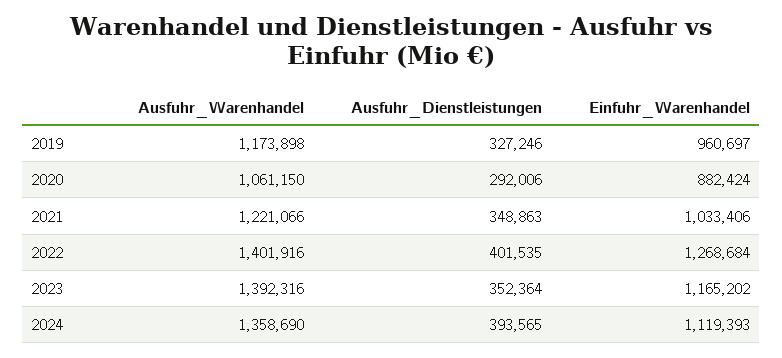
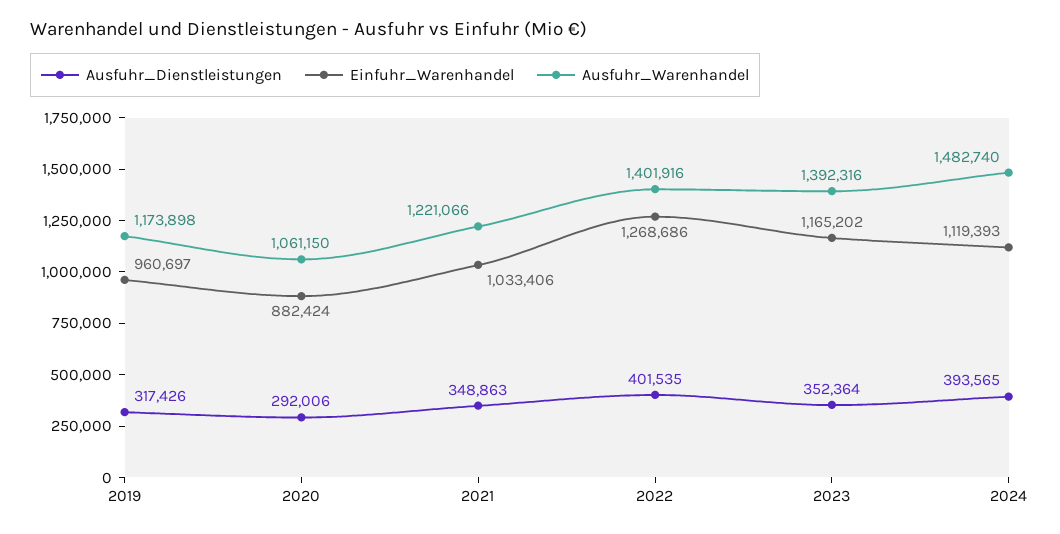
Ausfuhr_Dienstleistungen, 2019: 327246 -> 317426
Einfuhr_Warenhandel, 2022: 1268684 -> 1268686
Ausfuhr_Warenhandel, 2024: 1358690 -> 1482740

